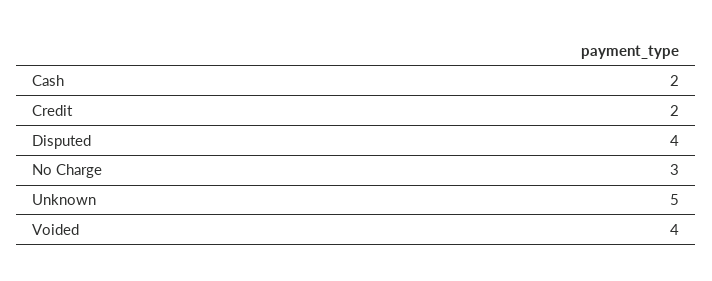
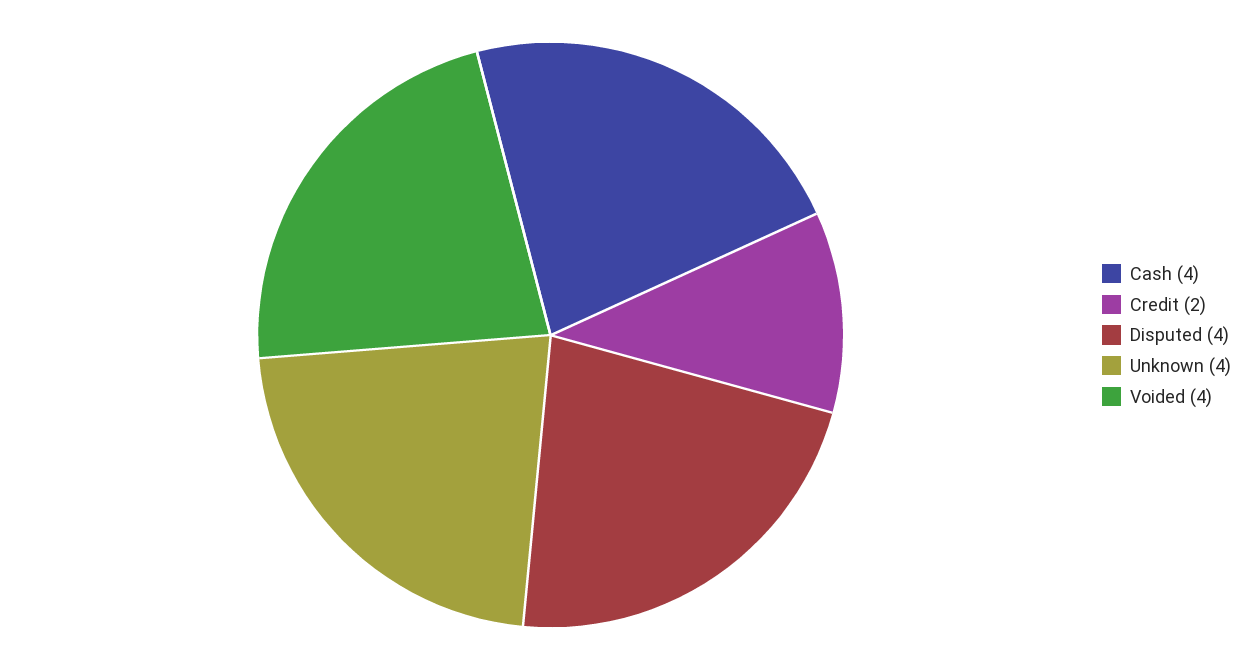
Cash: 2 -> 4
No Charge: 3 -> none
Unknown: 5 -> 4

